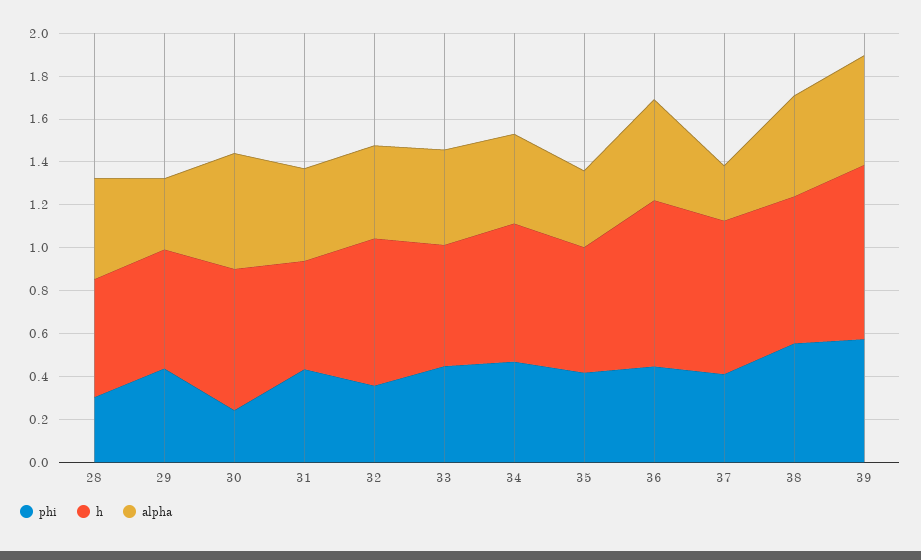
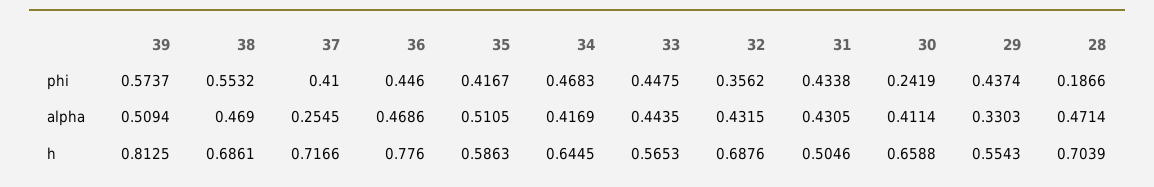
phi, 28: 0.3 -> 0.1866
h, 28: 0.55 -> 0.7039
alpha, 30: 0.55 -> 0.4114
alpha, 35: 0.35 -> 0.5105

